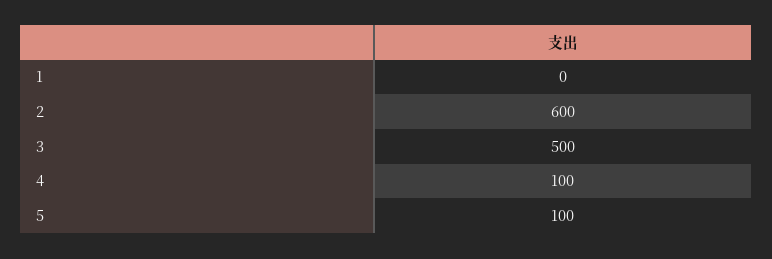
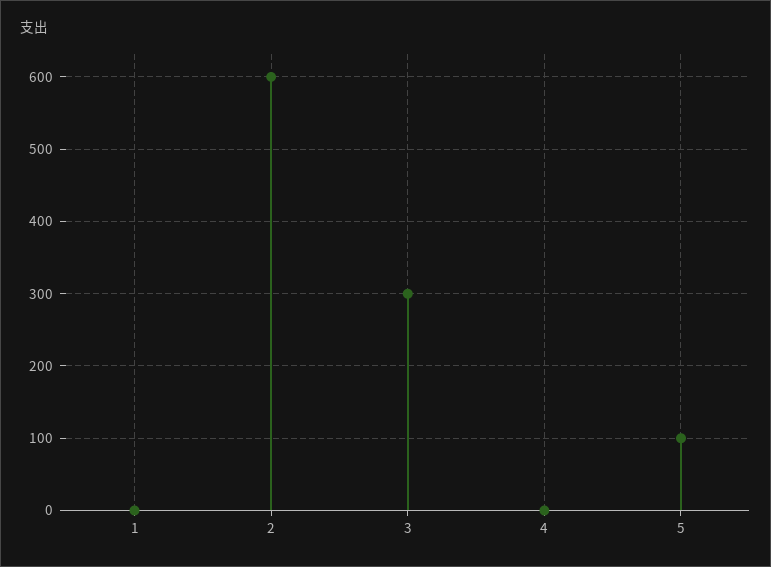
3: 500 -> 300
4: 100 -> 0

